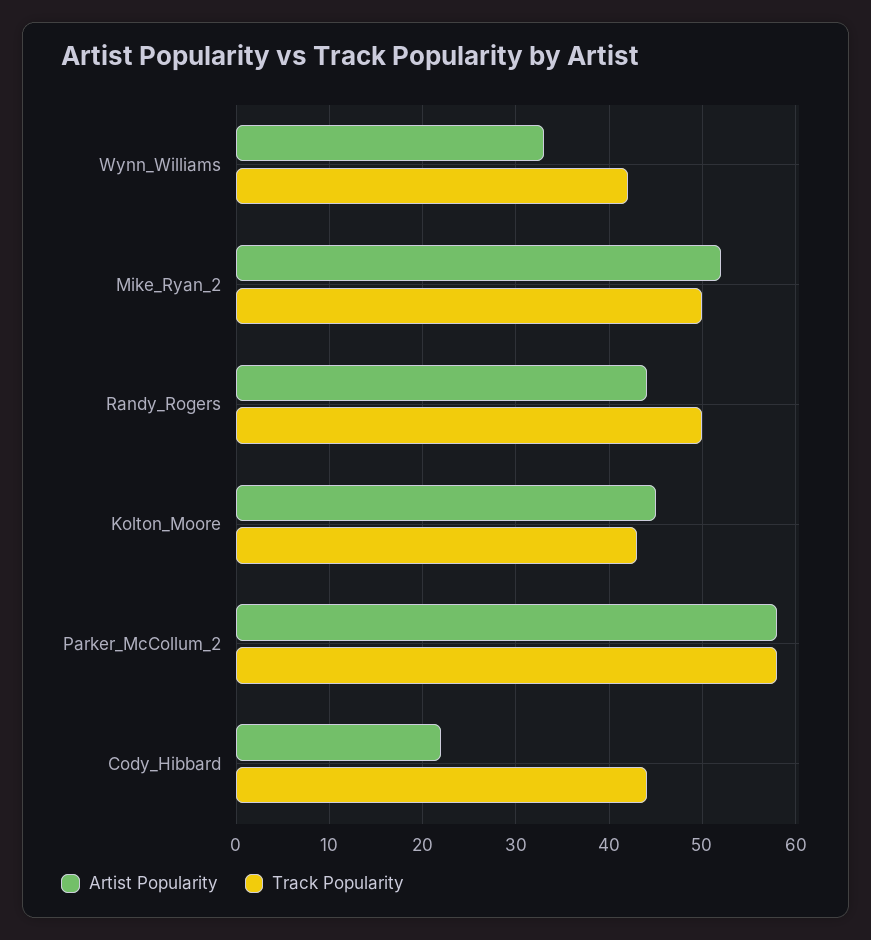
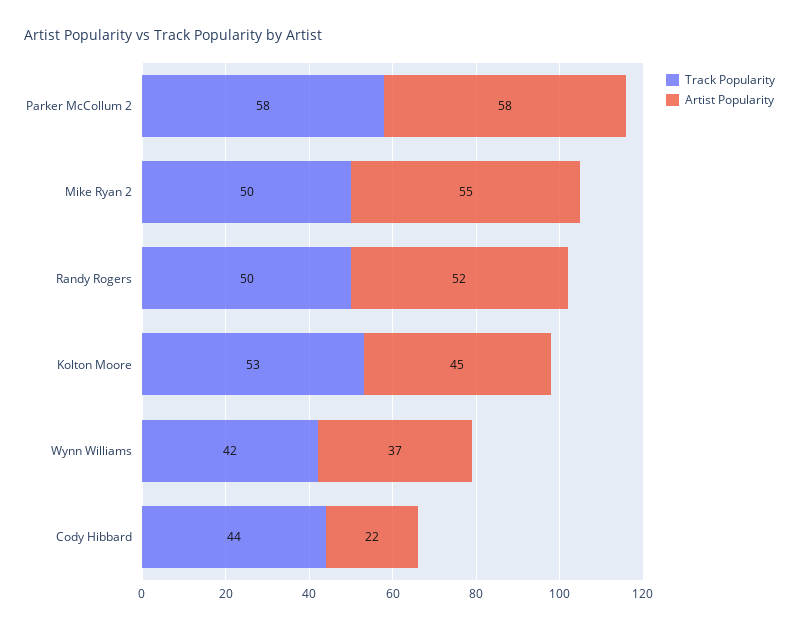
Artist Popularity, Wynn_Williams: 33 -> 37
Artist Popularity, Mike_Ryan_2: 52 -> 55
Artist Popularity, Randy_Rogers: 44 -> 52
Track Popularity, Kolton_Moore: 43 -> 53

